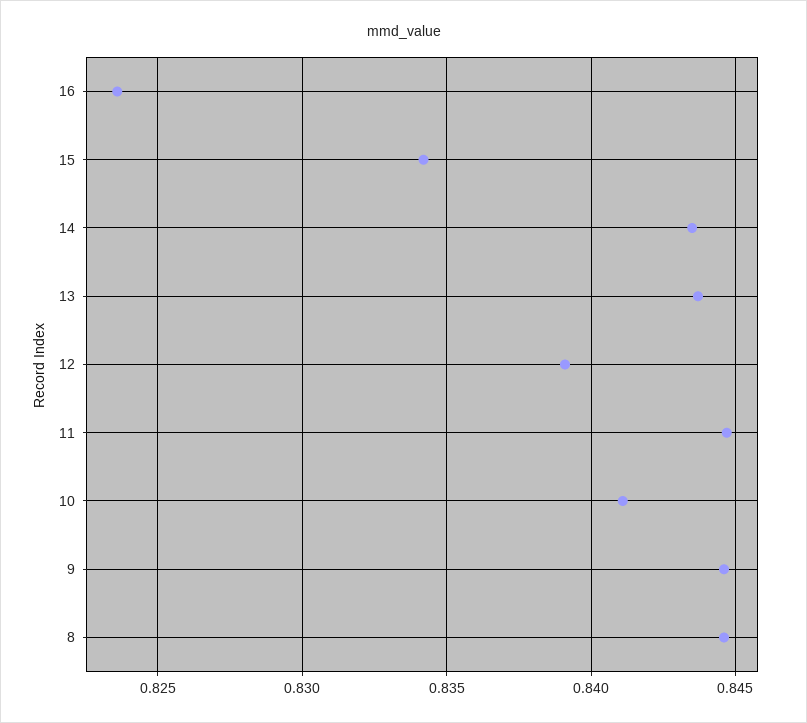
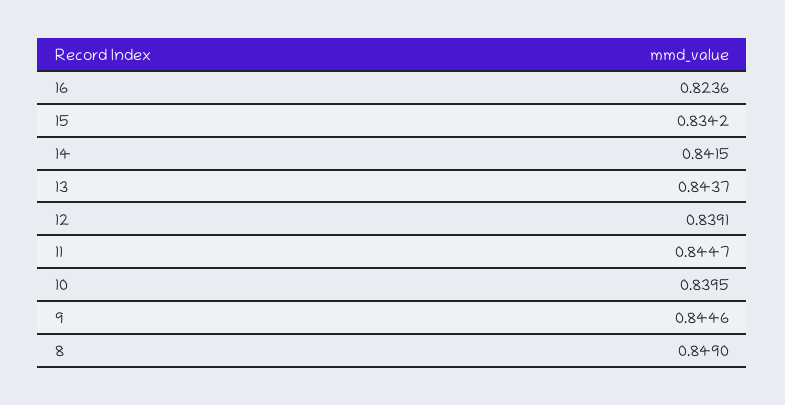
14: 0.8435 -> 0.8415
10: 0.841 -> 0.8395
8: 0.8445 -> 0.849

